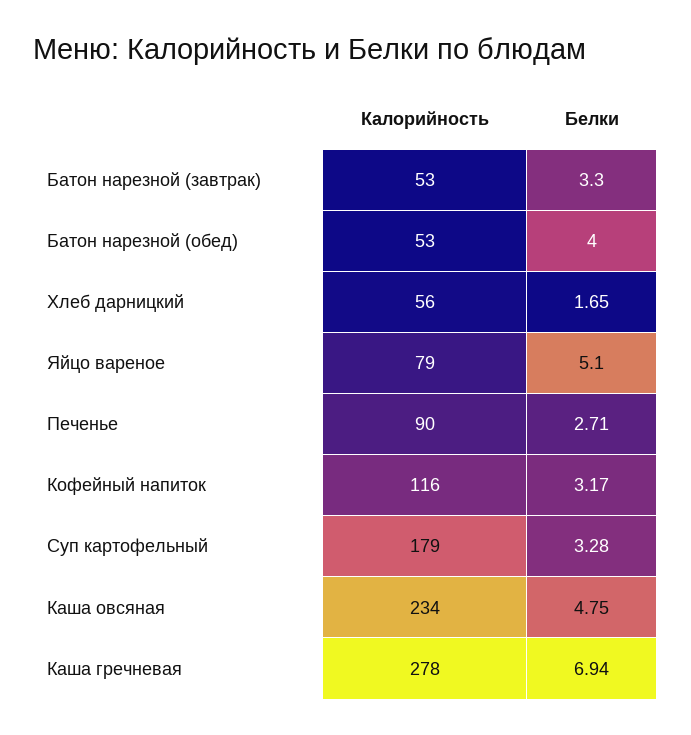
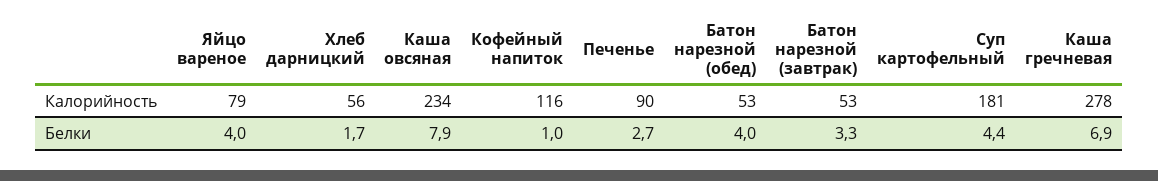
Белки, Яйцо вареное: 5.1 -> 4
Белки, Кофейный напиток: 3.17 -> 1
Калорийность, Суп картофельный: 179 -> 181
Белки, Суп картофельный: 3.28 -> 4.4
Белки, Каша овсяная: 4.75 -> 7.9

